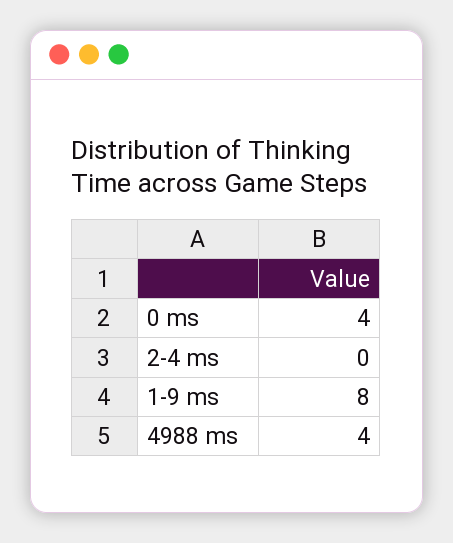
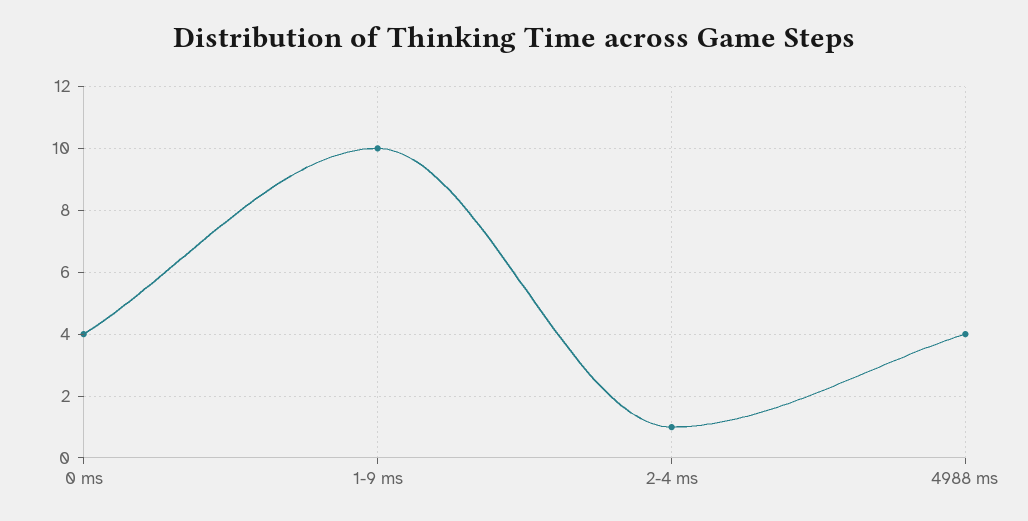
2-4 ms: 0 -> 1
1-9 ms: 8 -> 10

